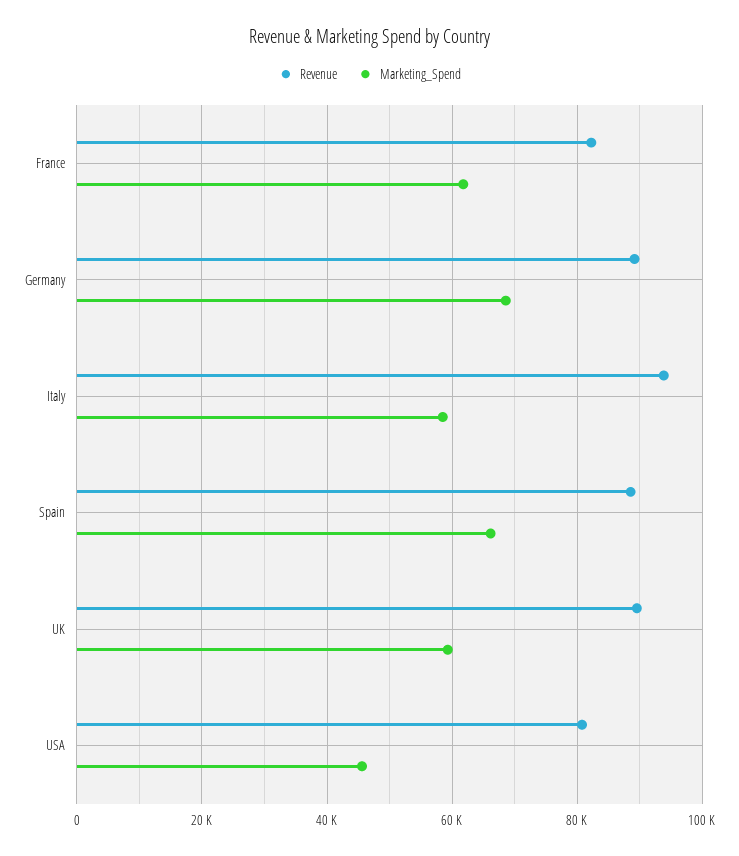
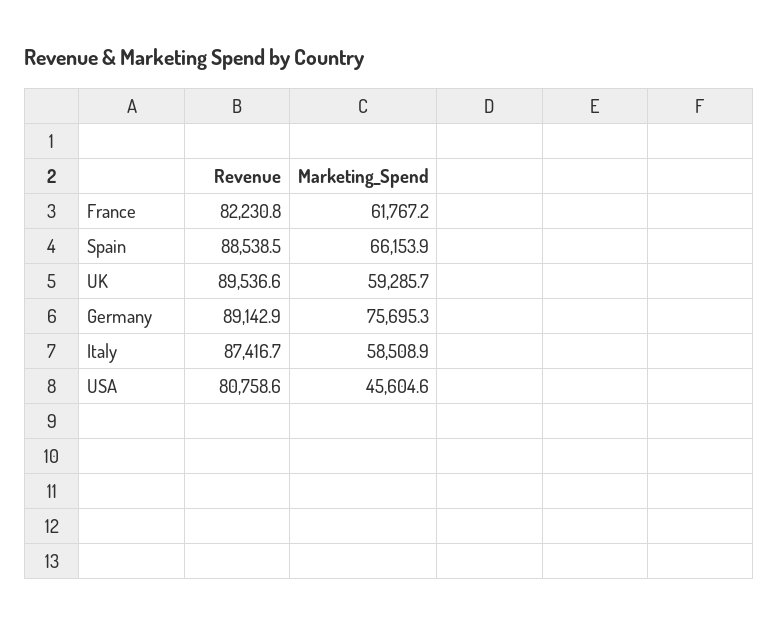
Marketing_Spend, Germany: 68000 -> 75695.3
Revenue, Italy: 94000 -> 87416.7

